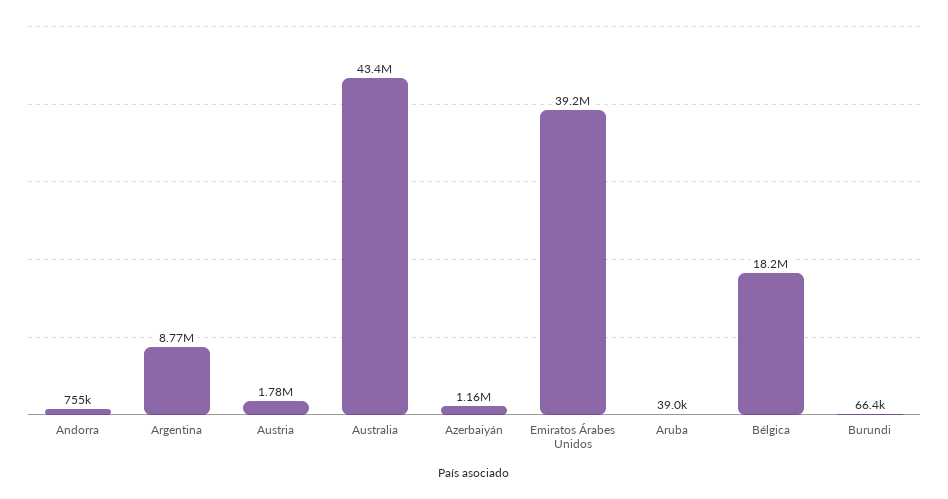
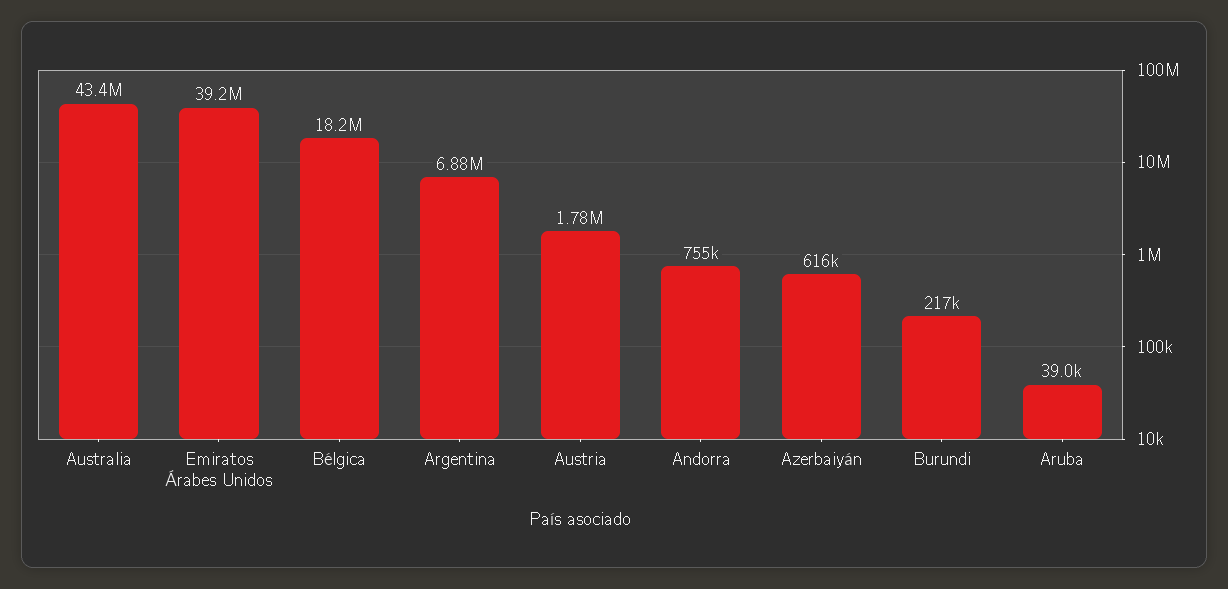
Argentina: 8770000 -> 6880000
Azerbaiyán: 1160000 -> 616000
Burundi: 66400 -> 217000

